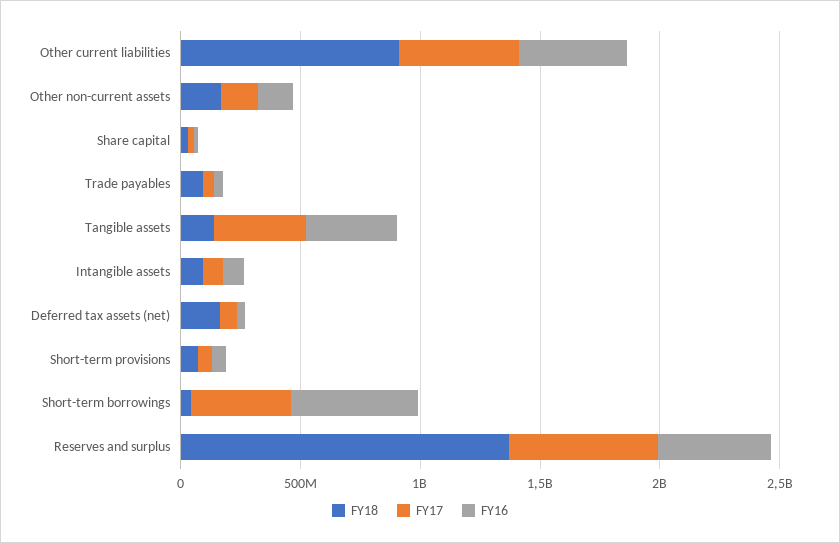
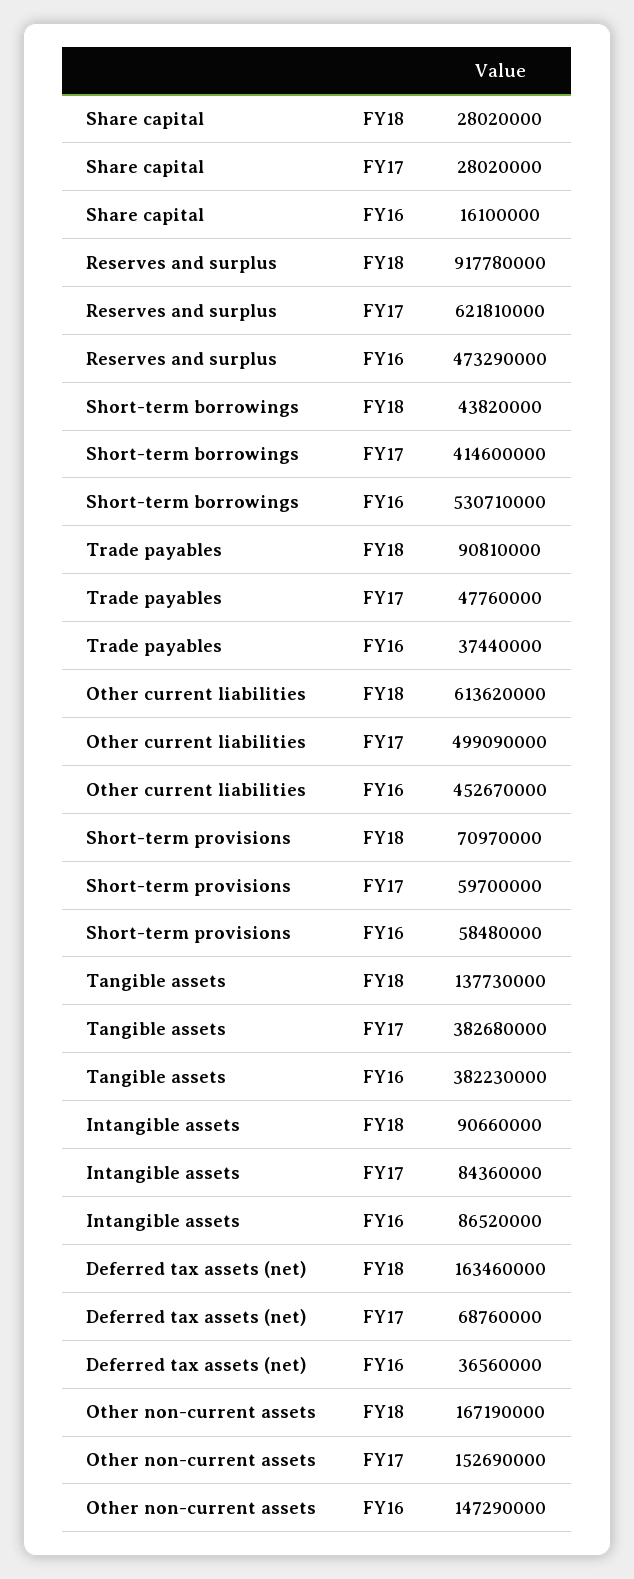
FY18, Other current liabilities: 900000000 -> 613620000
FY18, Reserves and surplus: 1400000000 -> 917780000

